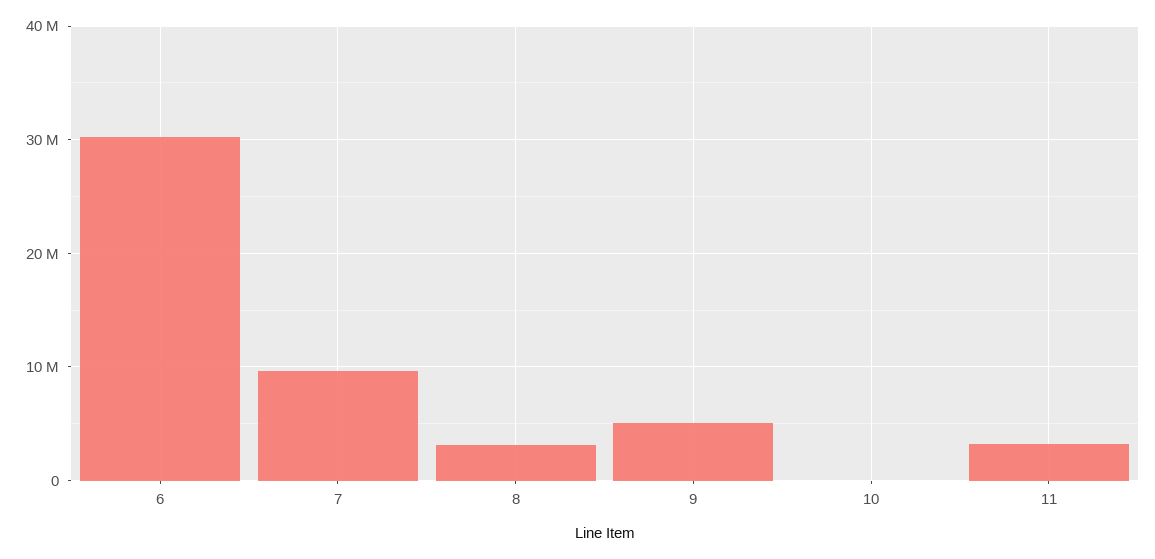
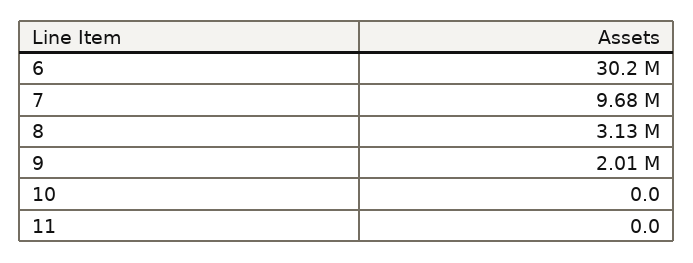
9: 5000000 -> 2010000
11: 3000000 -> 0

